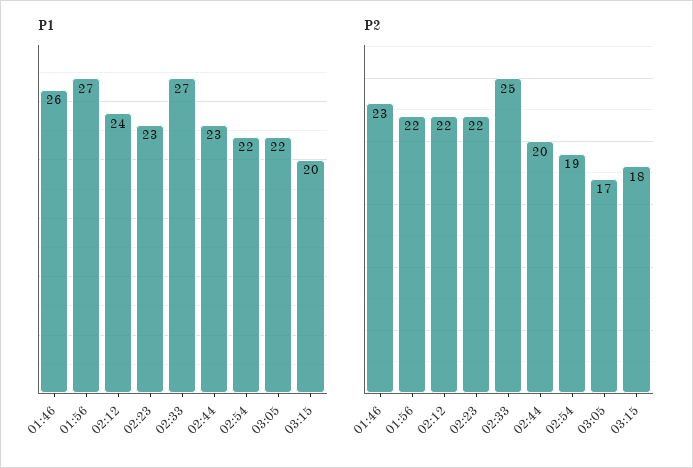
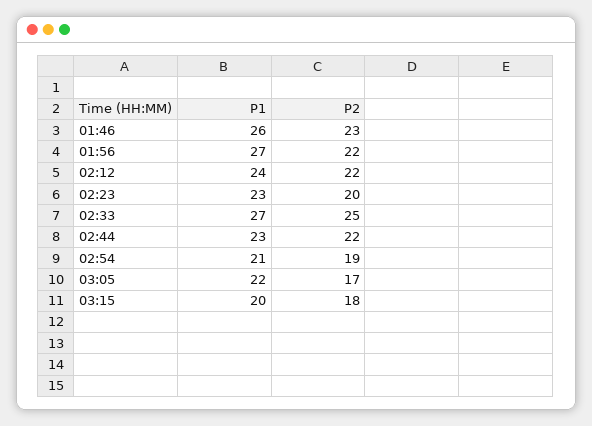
P1, 02:54: 22 -> 21
P2, 02:23: 22 -> 20
P2, 02:44: 20 -> 22

